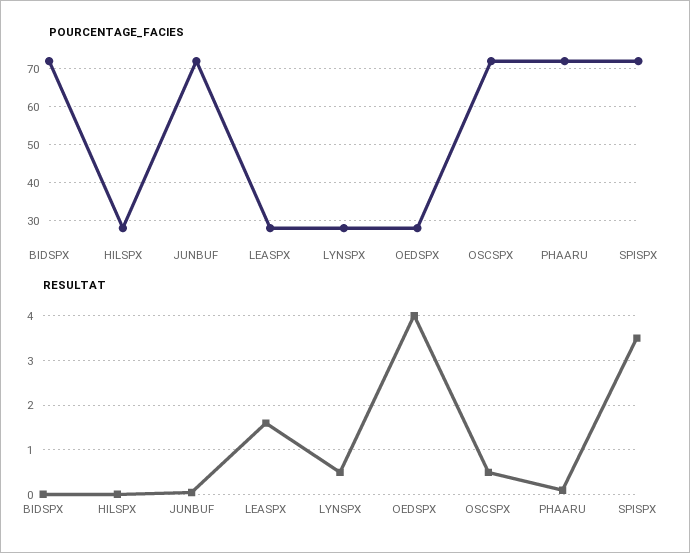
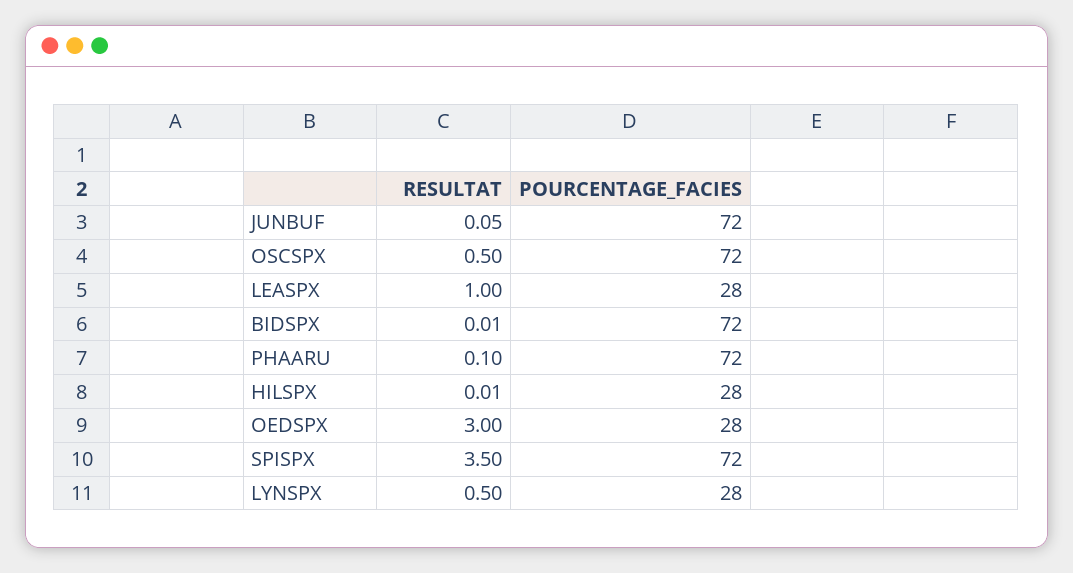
RESULTAT, LEASPX: 1.6 -> 1
RESULTAT, OEDSPX: 4 -> 3

